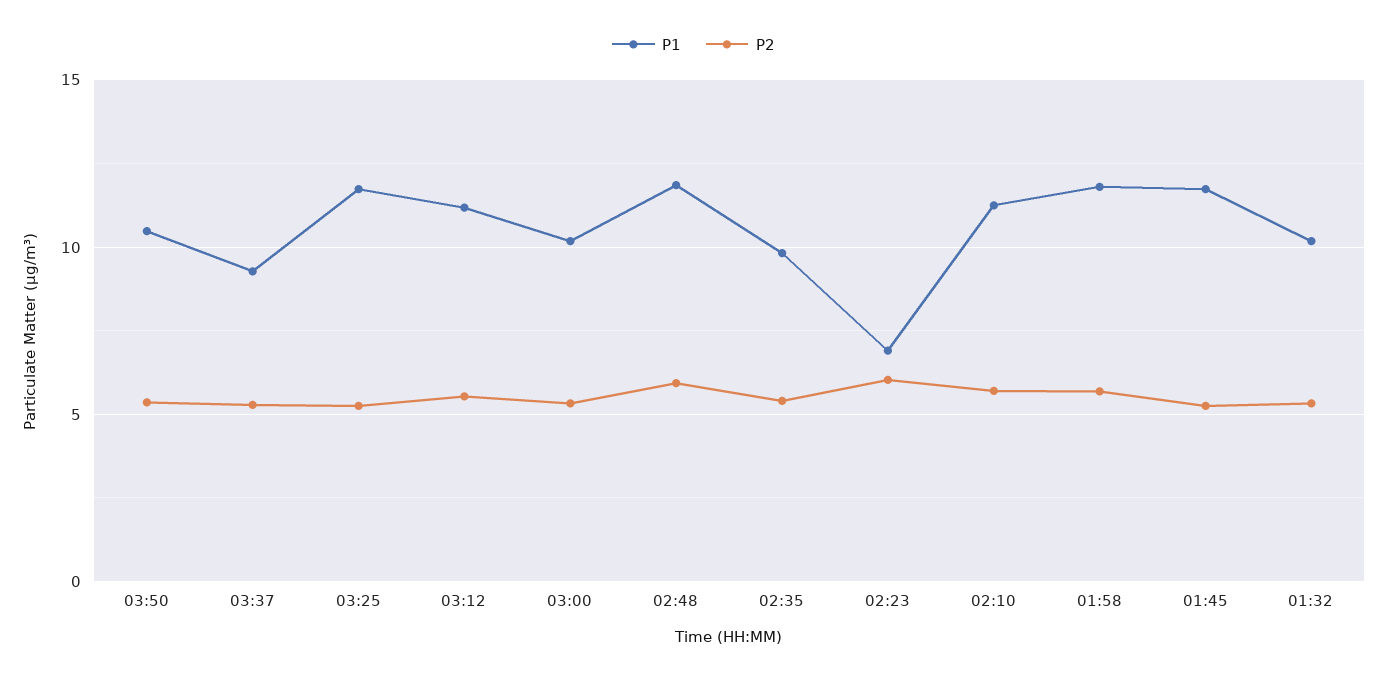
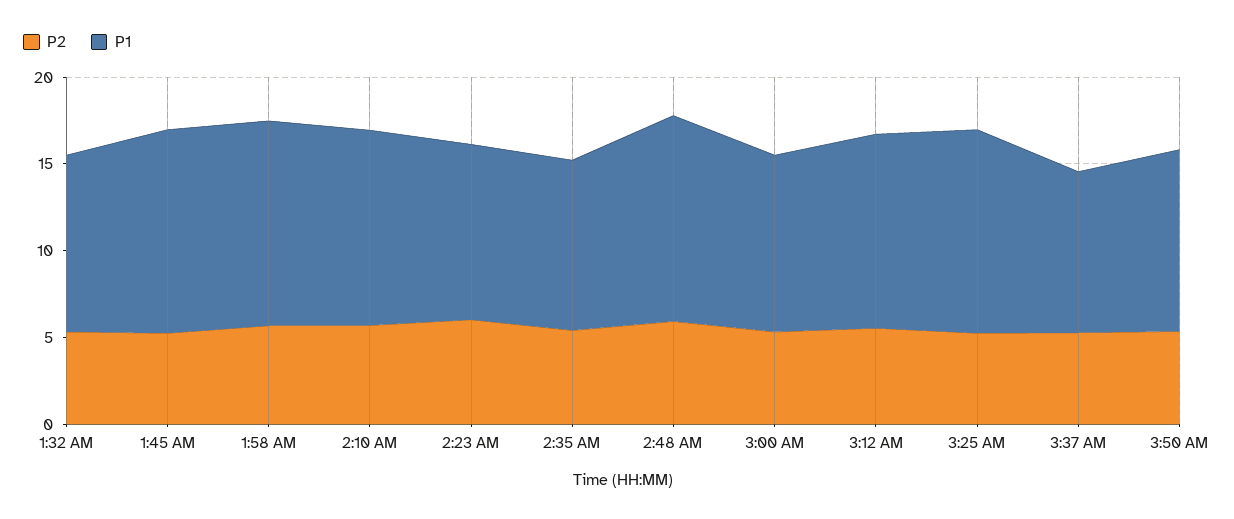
P1, 02:23: 7 -> 10

